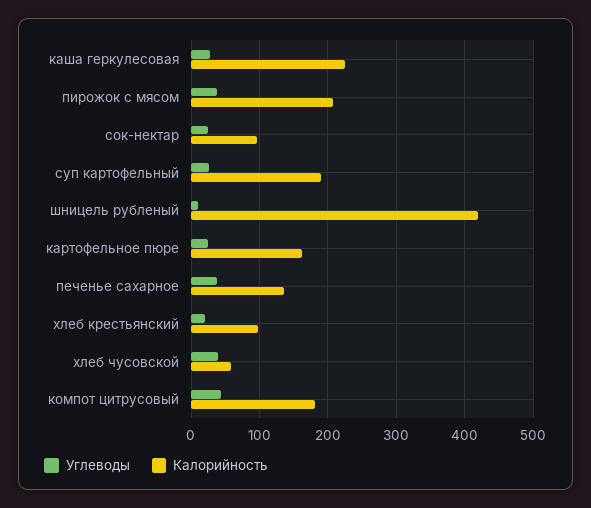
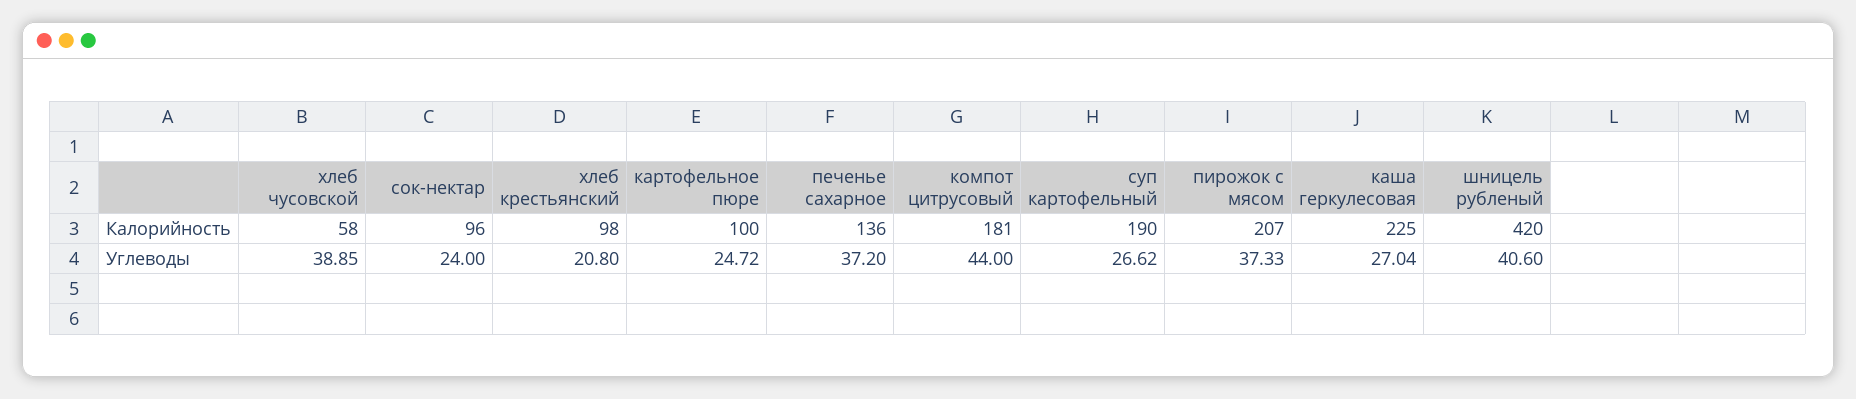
Углеводы, шницель рубленый: 10 -> 40.6
Калорийность, картофельное пюре: 160 -> 100

